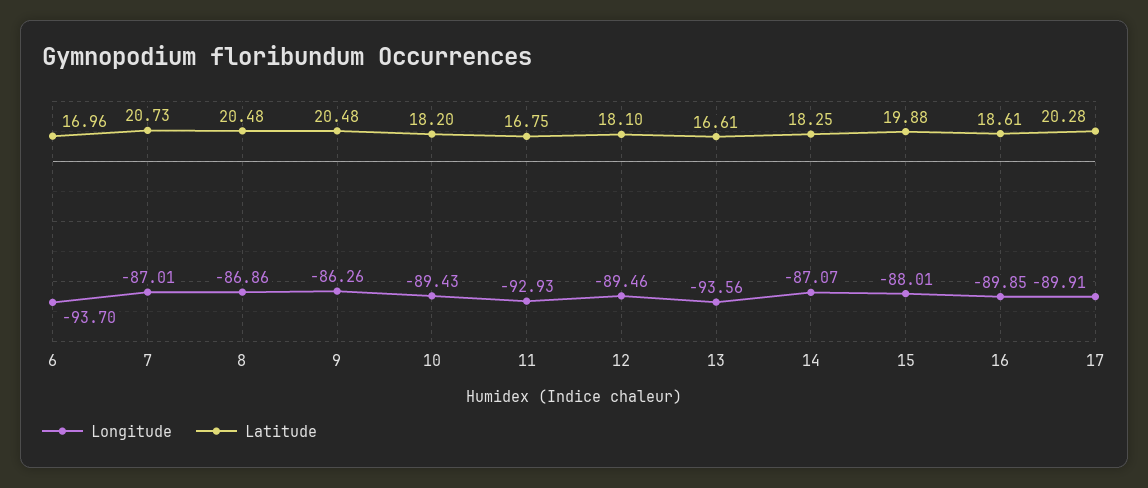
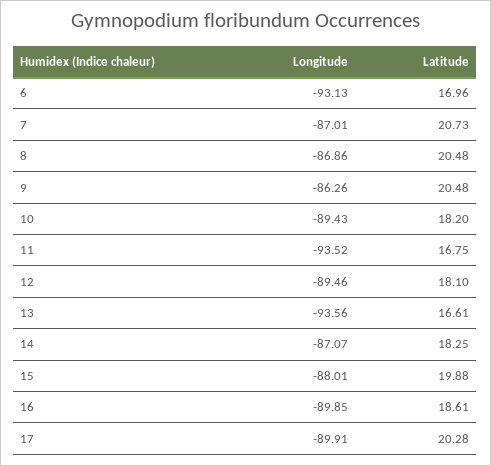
Longitude, 6: -93.7 -> -93.13
Longitude, 11: -92.93 -> -93.52

